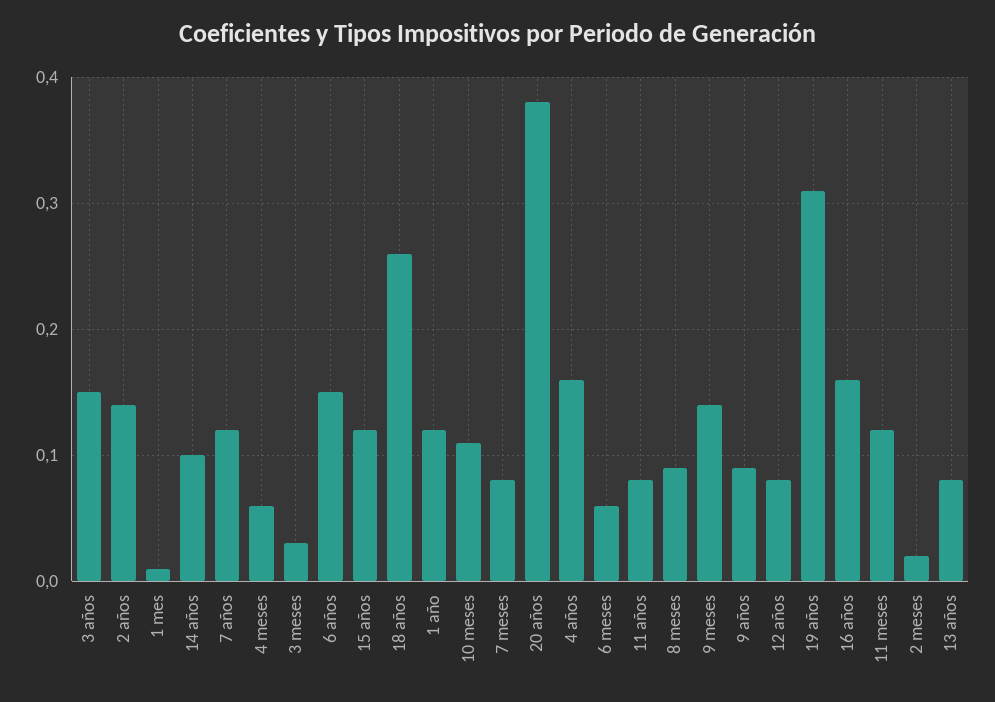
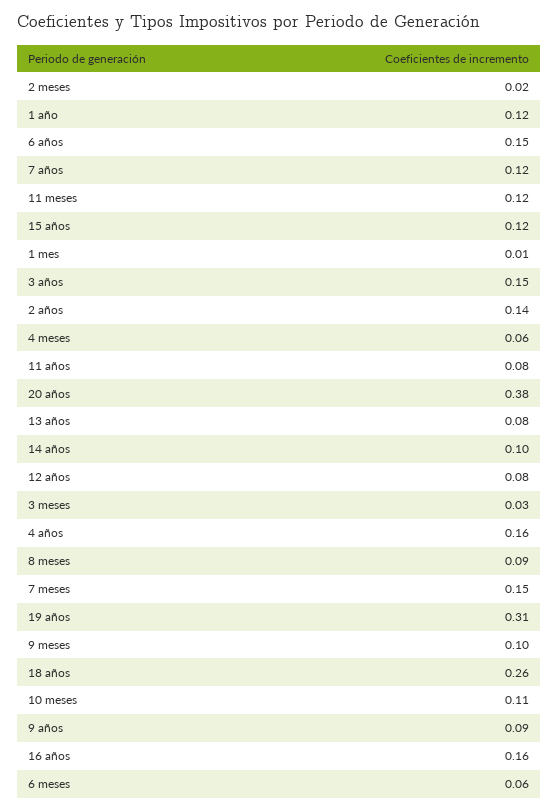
7 meses: 0.08 -> 0.15
9 meses: 0.14 -> 0.1

